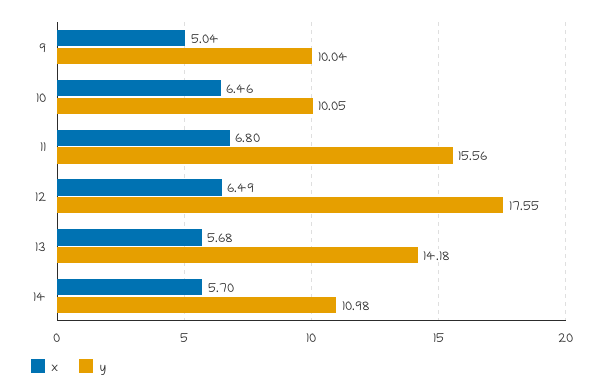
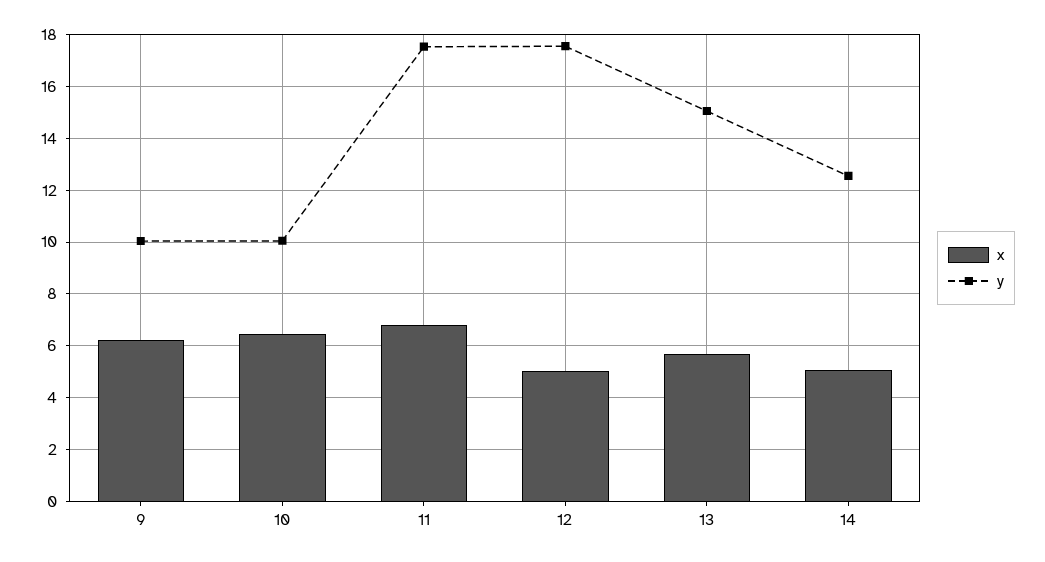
x, 9: 5.04 -> 6.25
y, 11: 15.56 -> 17.5
x, 12: 6.49 -> 5
y, 13: 14.18 -> 15
x, 14: 5.7 -> 5
y, 14: 10.98 -> 12.5

